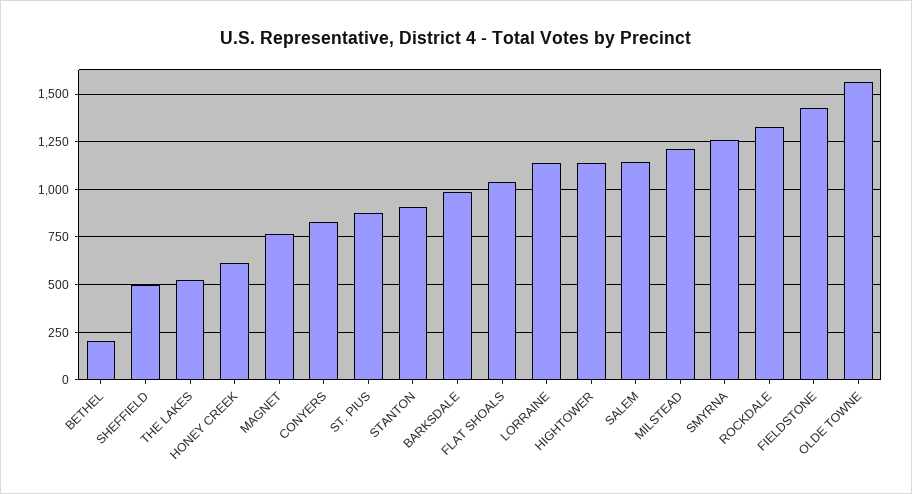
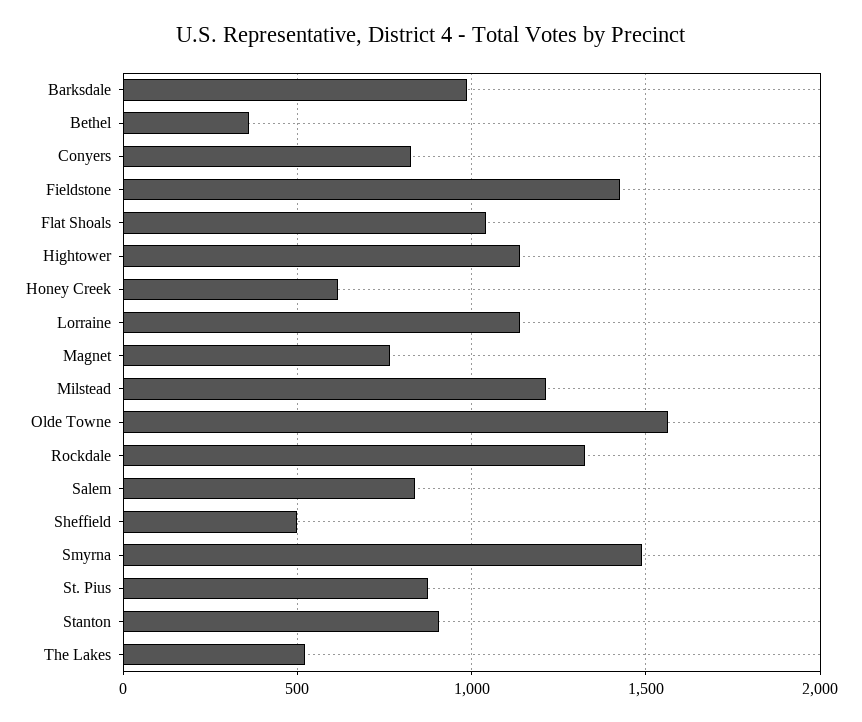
BETHEL: 200 -> 350
SALEM: 1150 -> 850
SMYRNA: 1250 -> 1500

